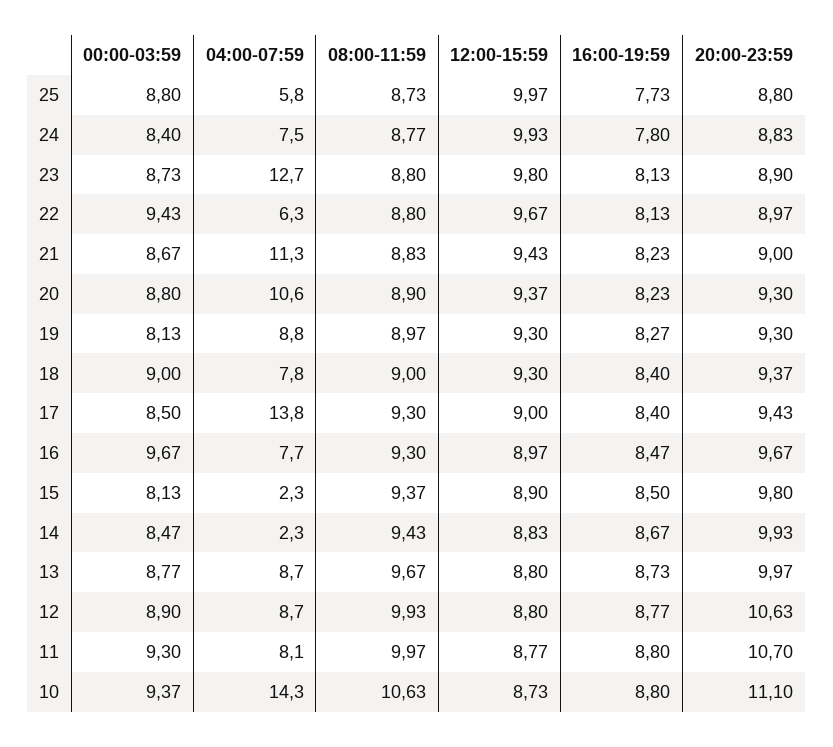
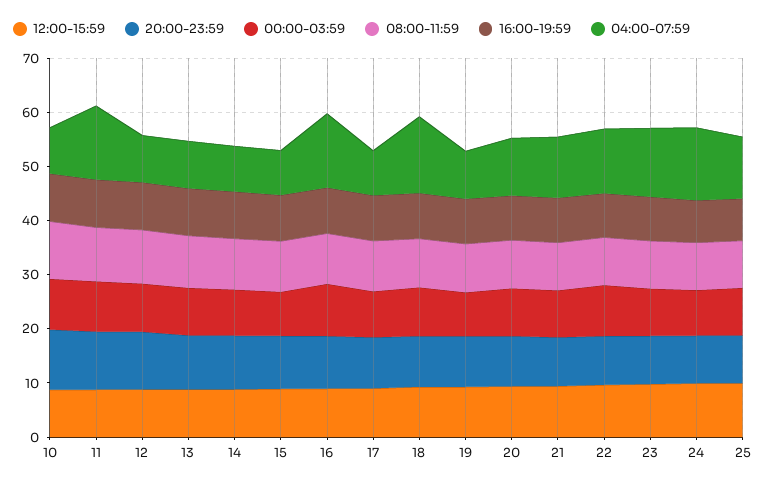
04:00-07:59, 25: 5.8 -> 12
04:00-07:59, 24: 7.5 -> 14
04:00-07:59, 22: 6.3 -> 12
04:00-07:59, 18: 7.8 -> 14
04:00-07:59, 17: 13.8 -> 8
04:00-07:59, 16: 7.7 -> 14
04:00-07:59, 15: 2.3 -> 8
04:00-07:59, 14: 2.3 -> 8
04:00-07:59, 11: 8.1 -> 14
04:00-07:59, 10: 14.3 -> 8

